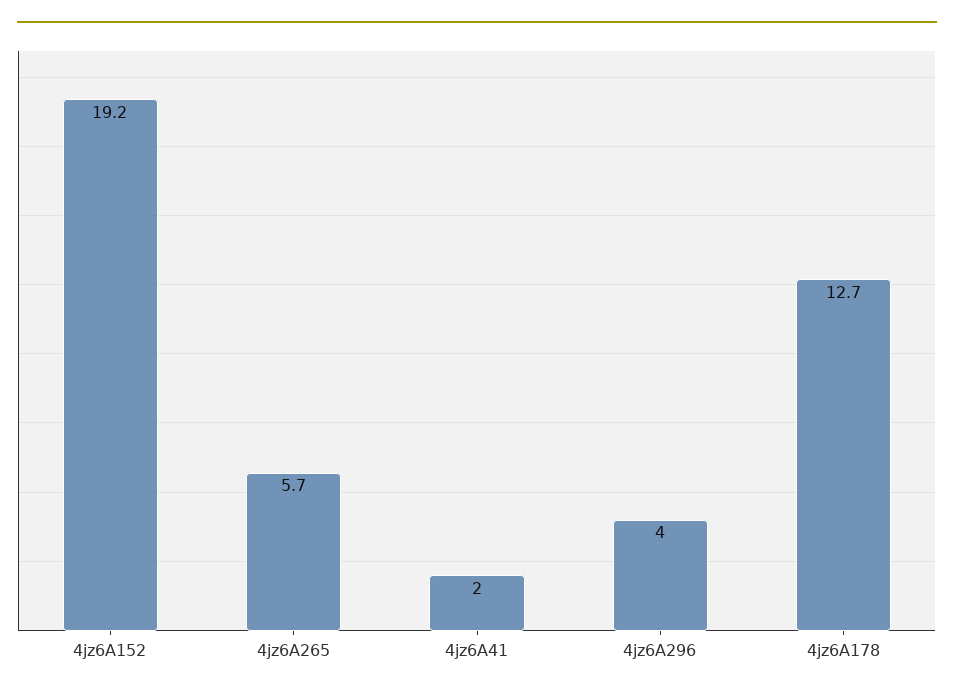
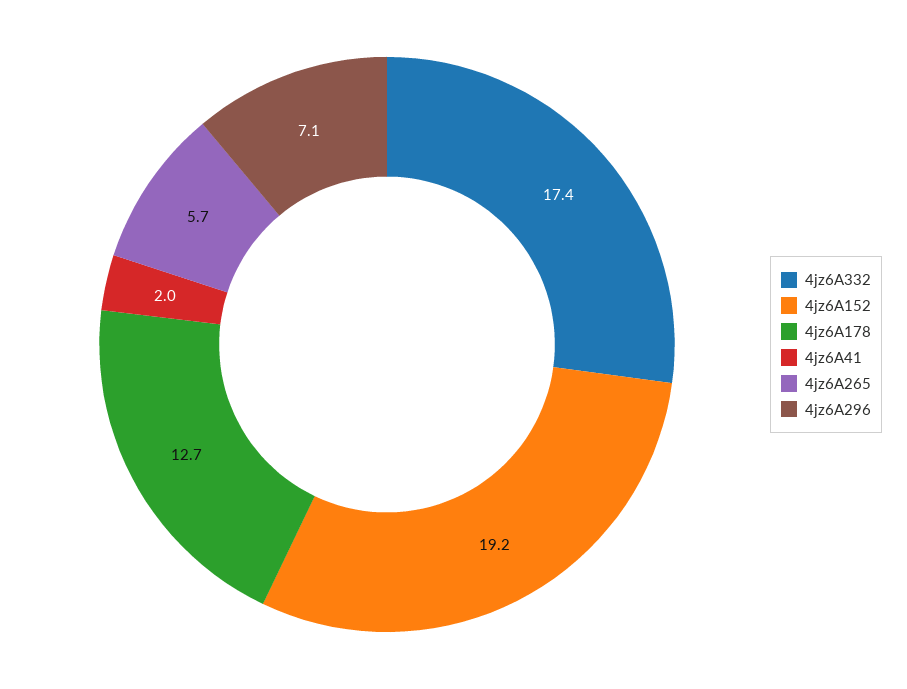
4jz6A296: 4 -> 7.1
4jz6A332: none -> 17.4

